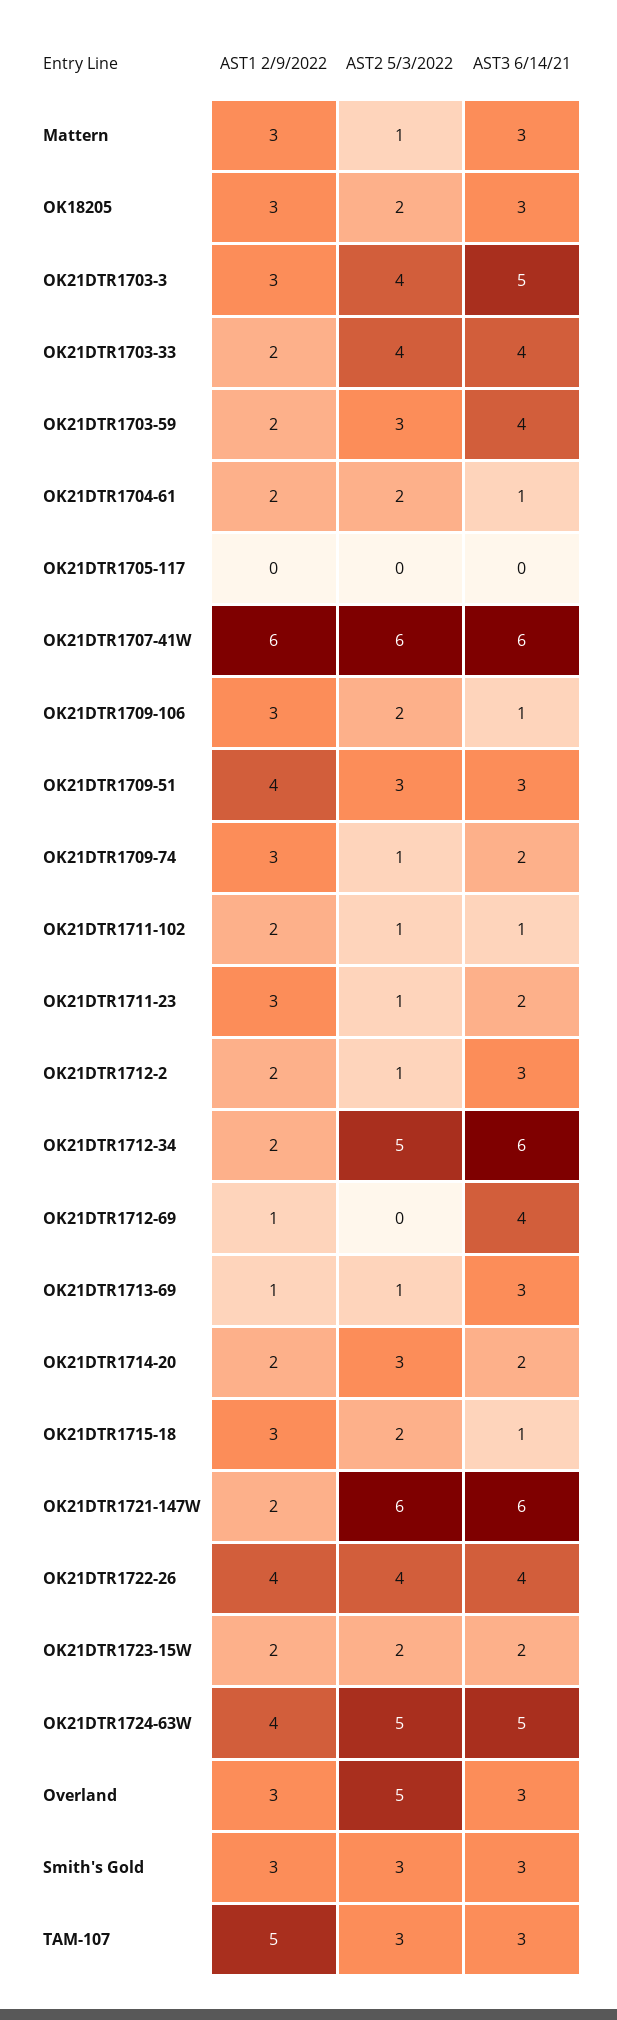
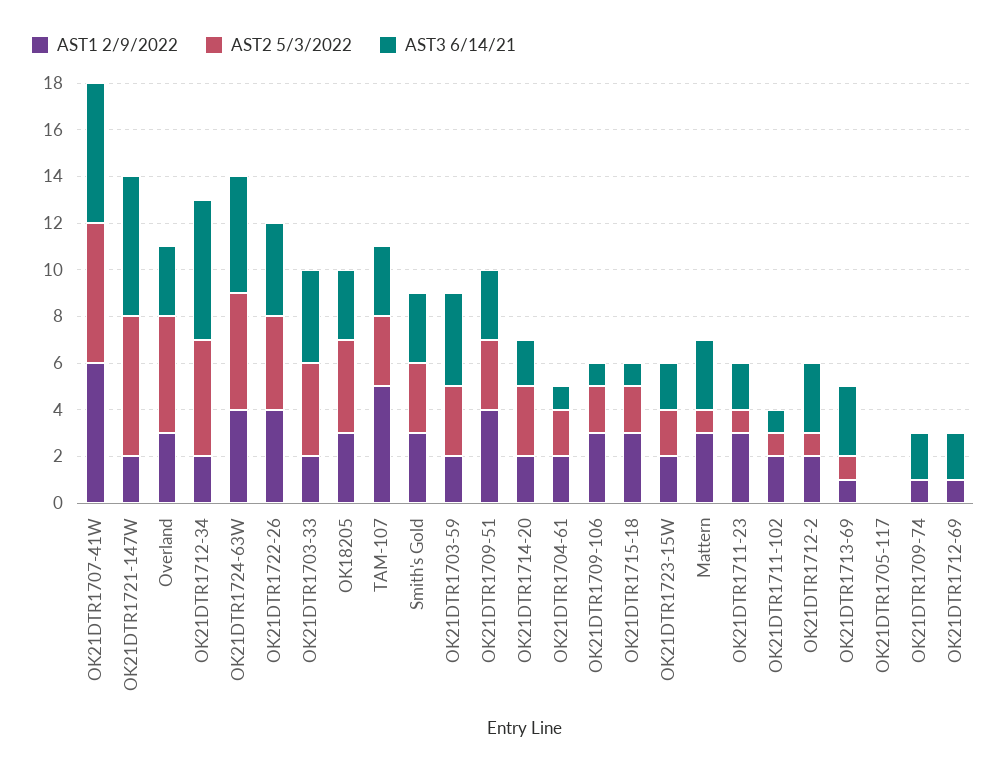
AST2 5/3/2022, OK18205: 2 -> 4
AST1 2/9/2022, OK21DTR1703-3: 3 -> none
AST2 5/3/2022, OK21DTR1703-3: 4 -> none
AST3 6/14/21, OK21DTR1703-3: 5 -> none
AST1 2/9/2022, OK21DTR1709-74: 3 -> 1
AST2 5/3/2022, OK21DTR1709-74: 1 -> 0
AST3 6/14/21, OK21DTR1712-69: 4 -> 2

